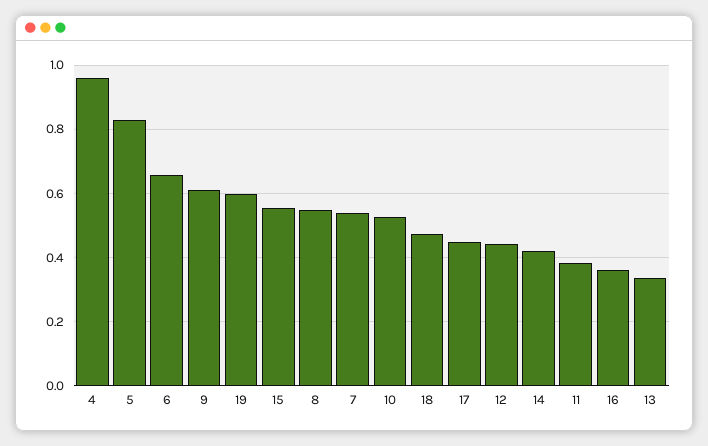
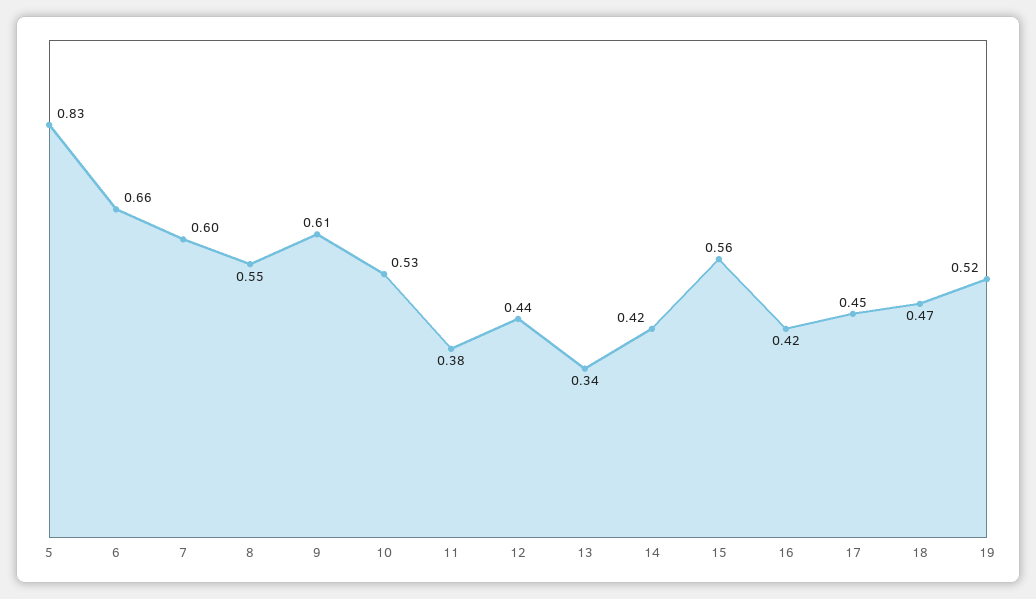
4: 0.96 -> none
19: 0.6 -> 0.52
7: 0.54 -> 0.6
16: 0.36 -> 0.42

